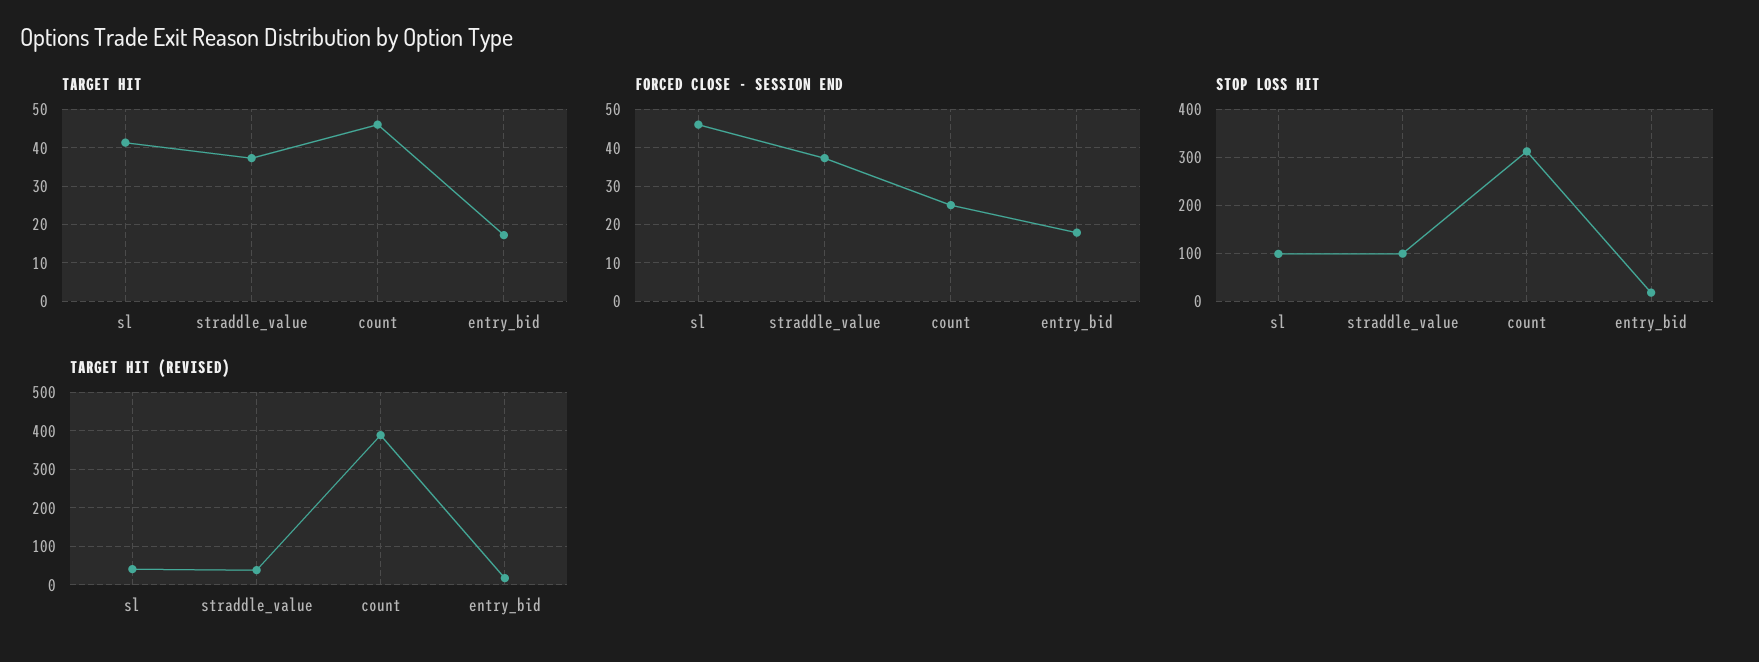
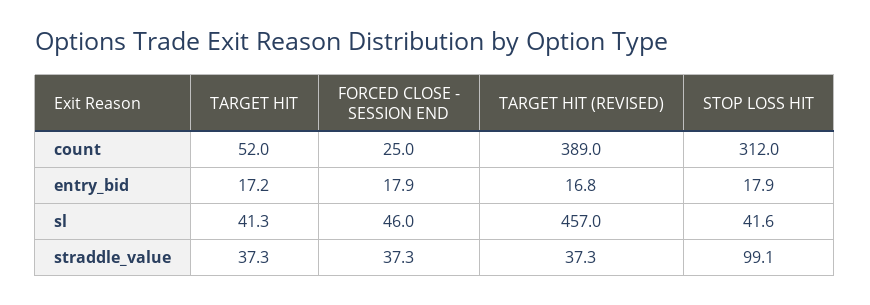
TARGET HIT, count: 46 -> 52
STOP LOSS HIT, sl: 100 -> 41.6
TARGET HIT (REVISED), sl: 40 -> 457

